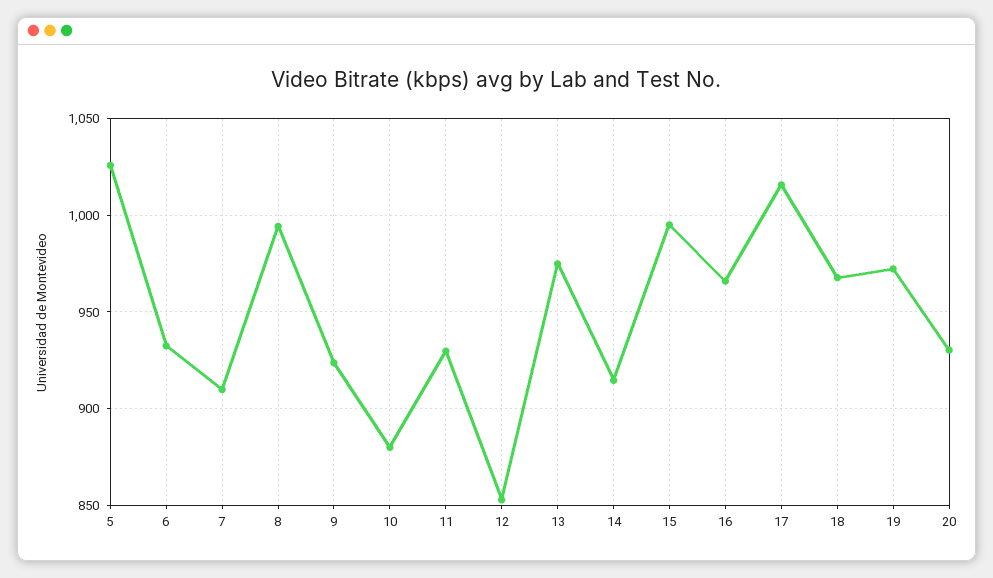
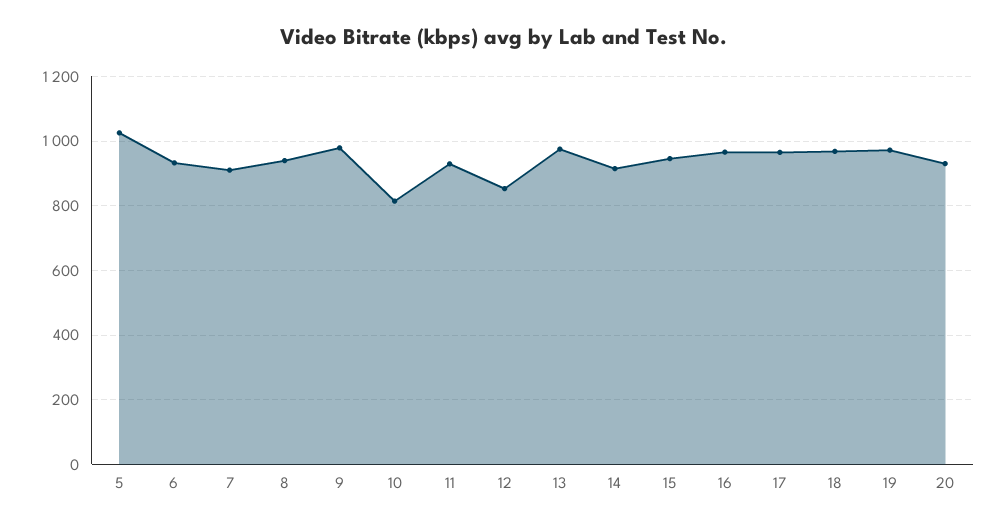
8: 995 -> 940
9: 925 -> 980
10: 880 -> 820
15: 995 -> 940
17: 1015 -> 960

